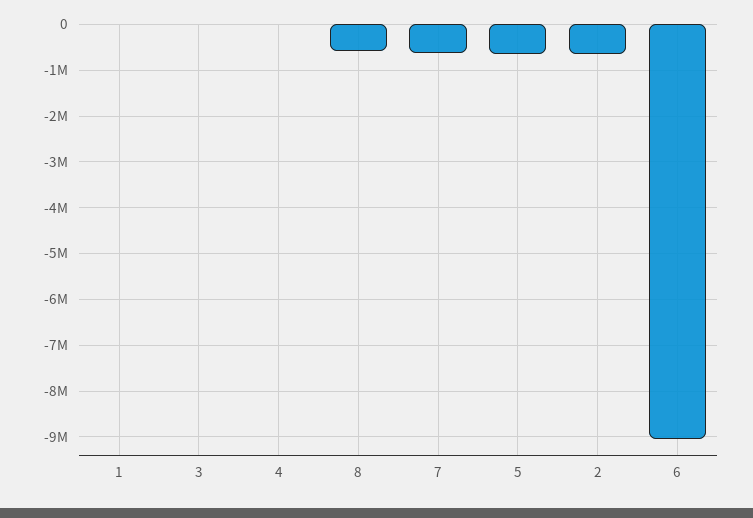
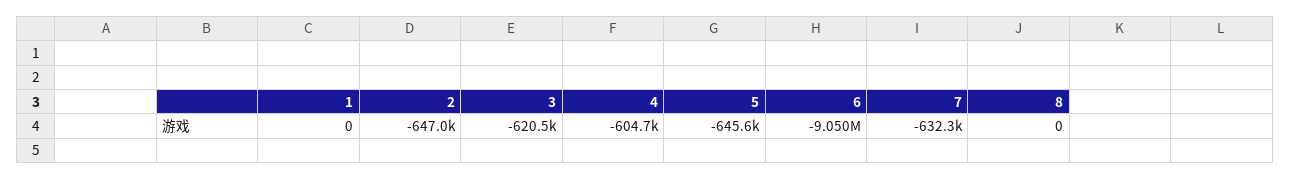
3: 0 -> -620500
4: 0 -> -604700
8: -600000 -> 0

